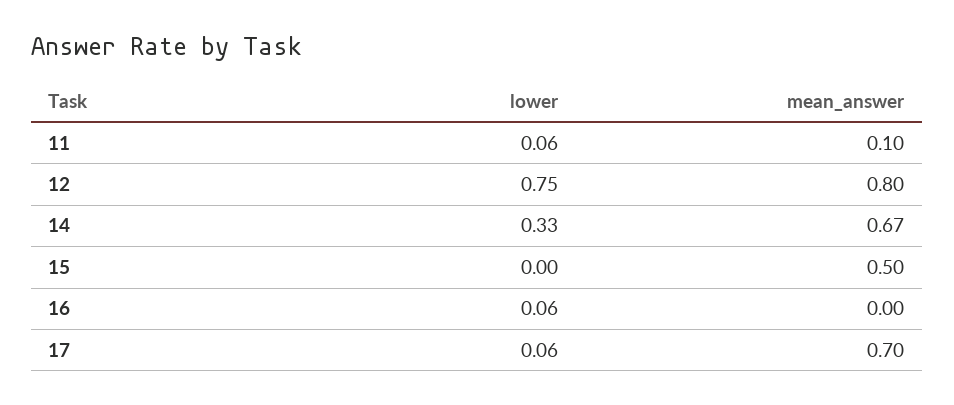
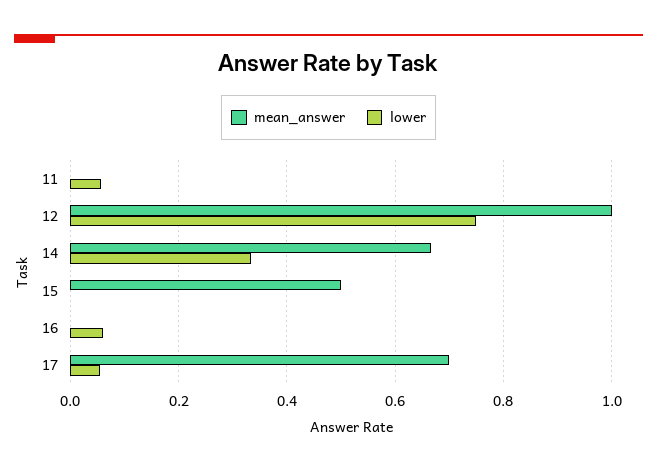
mean_answer, 11: 0.1 -> 0
mean_answer, 12: 0.8 -> 1

